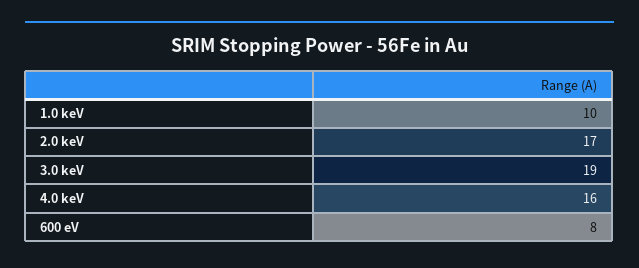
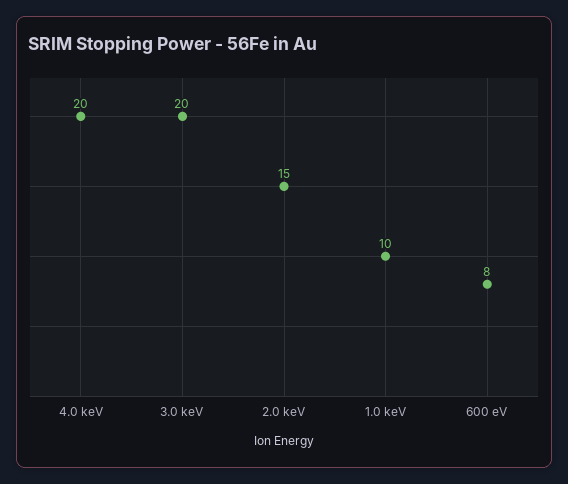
2.0 keV: 17 -> 15
3.0 keV: 19 -> 20
4.0 keV: 16 -> 20

